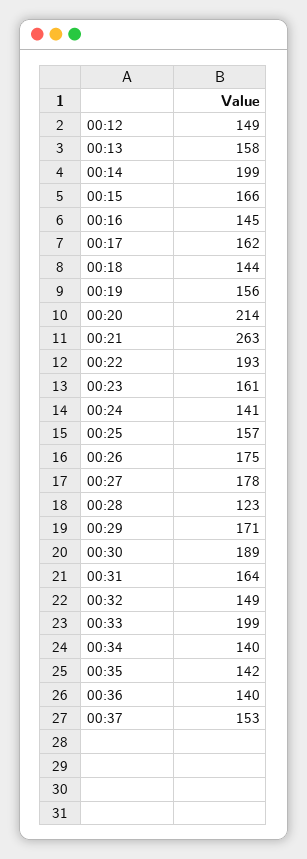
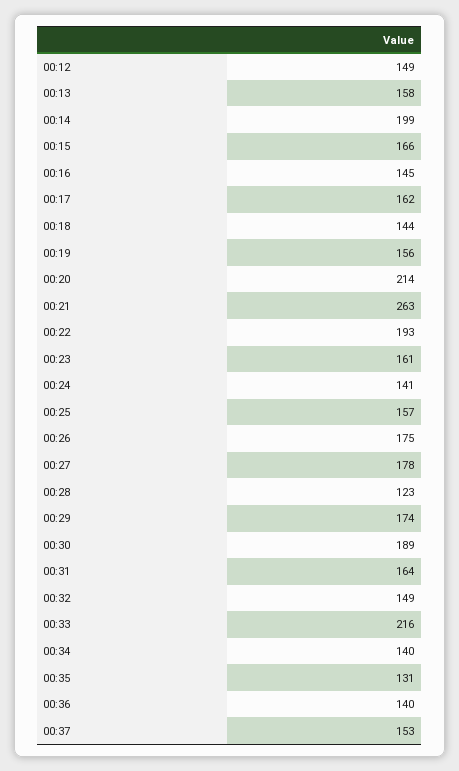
00:29: 171 -> 174
00:33: 199 -> 216
00:35: 142 -> 131

